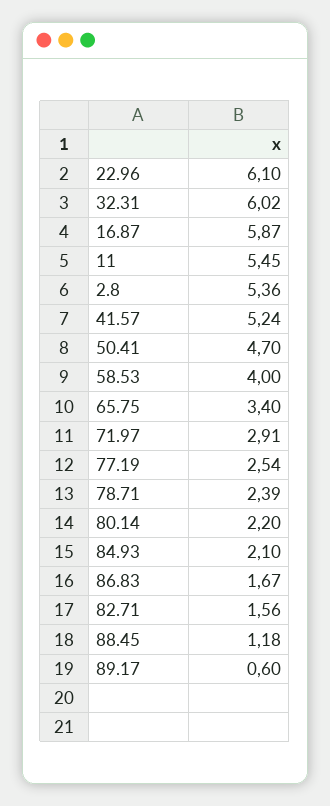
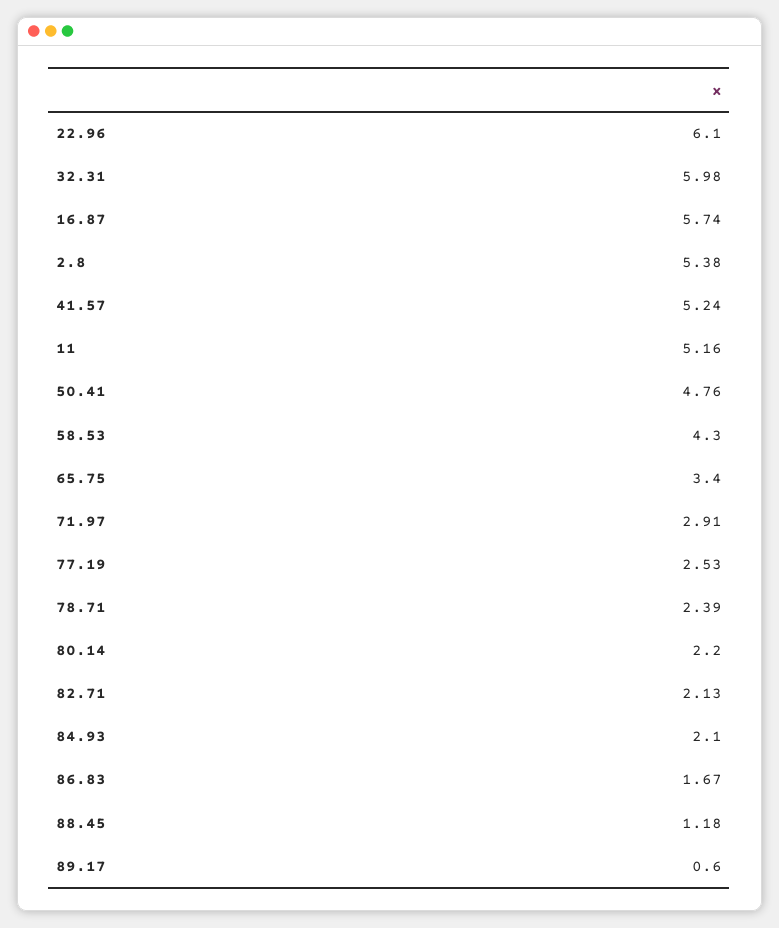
32.31: 6.02 -> 5.98
16.87: 5.87 -> 5.74
11: 5.45 -> 5.16
2.8: 5.36 -> 5.38
50.41: 4.7 -> 4.76
58.53: 4 -> 4.3
77.19: 2.54 -> 2.53
82.71: 1.56 -> 2.13

